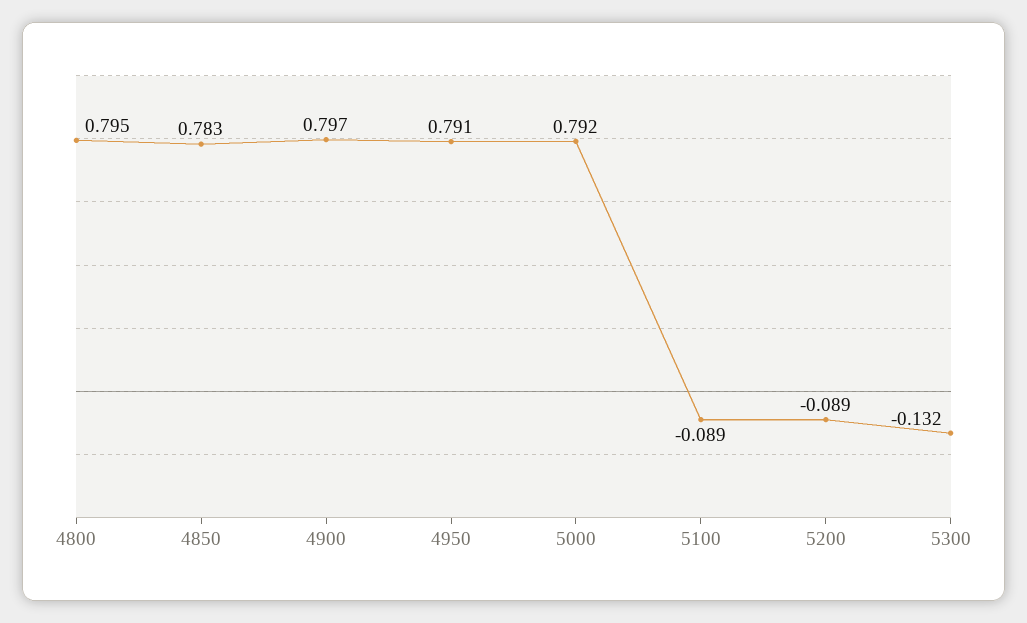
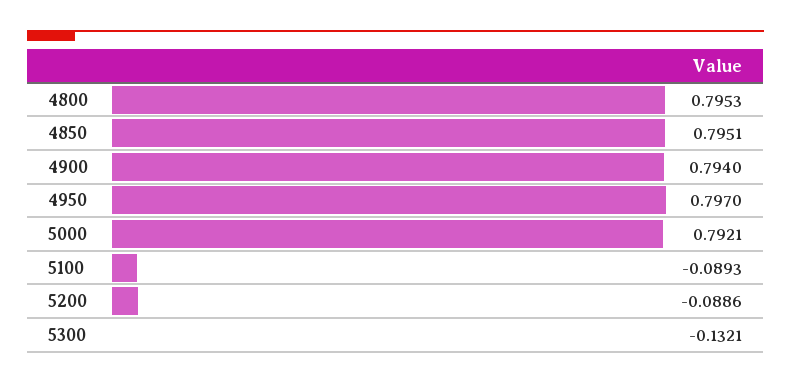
4850: 0.783 -> 0.7951
4900: 0.797 -> 0.794
4950: 0.791 -> 0.797

